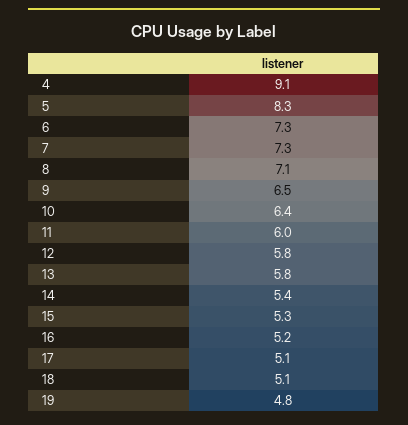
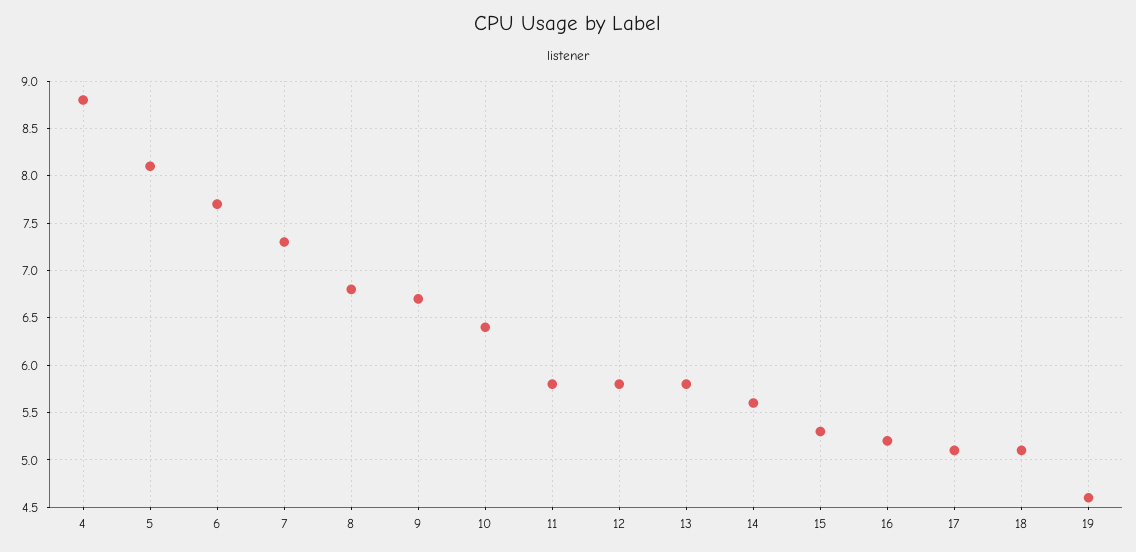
4: 9.1 -> 8.8
5: 8.3 -> 8.1
6: 7.3 -> 7.7
8: 7.1 -> 6.8
9: 6.5 -> 6.7
11: 6 -> 5.8
14: 5.4 -> 5.6
19: 4.8 -> 4.6

